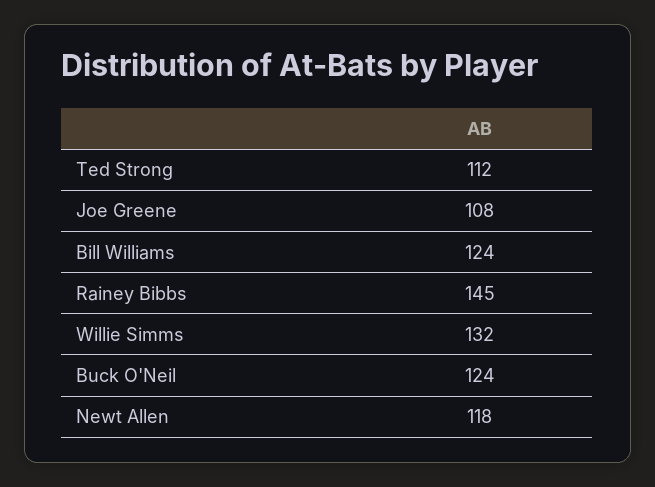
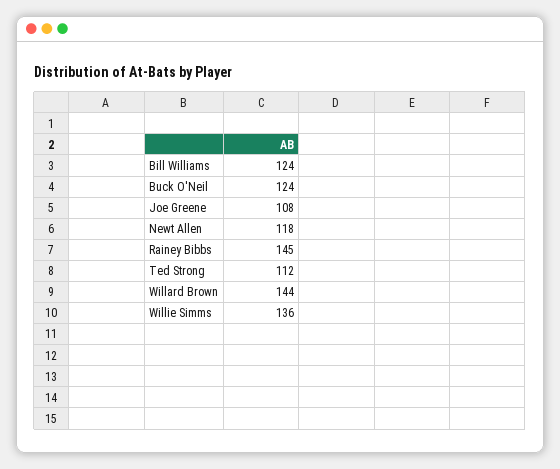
Willie Simms: 132 -> 136
Willard Brown: none -> 144

